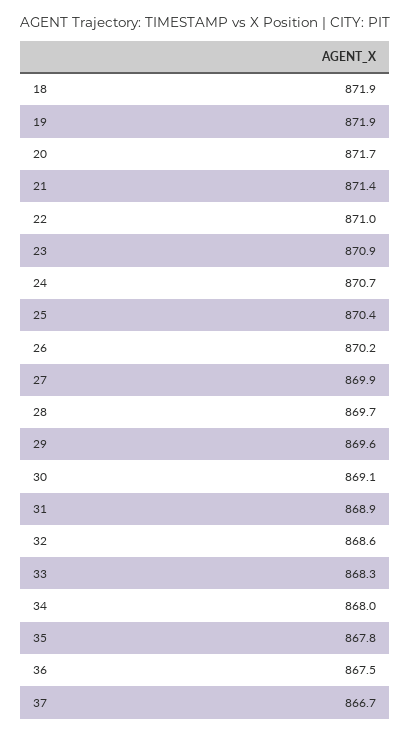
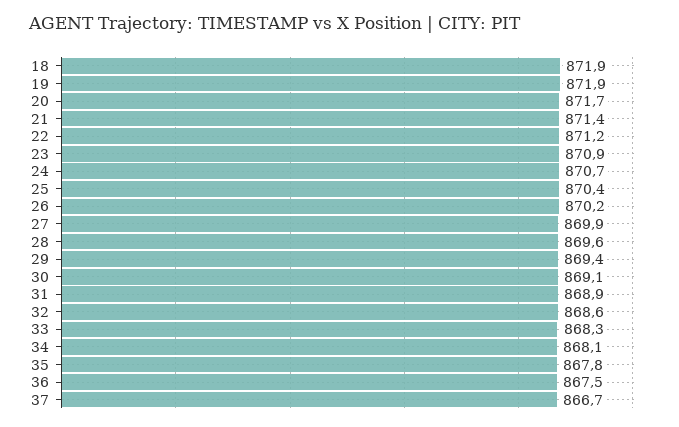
22: 871 -> 871.2
28: 869.7 -> 869.6
29: 869.6 -> 869.4
34: 868 -> 868.1

